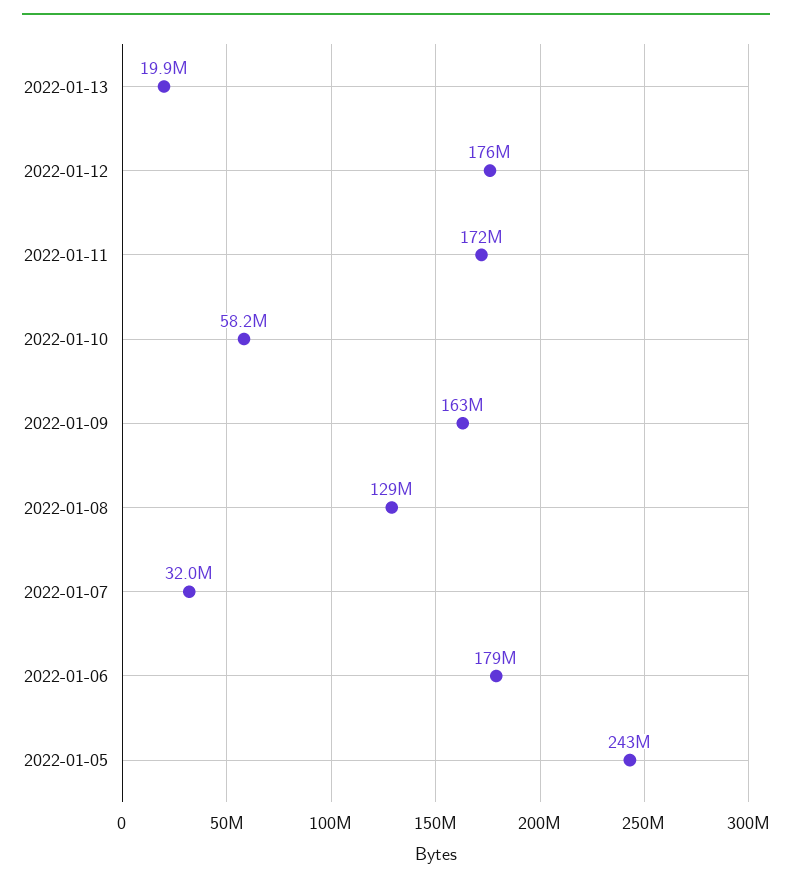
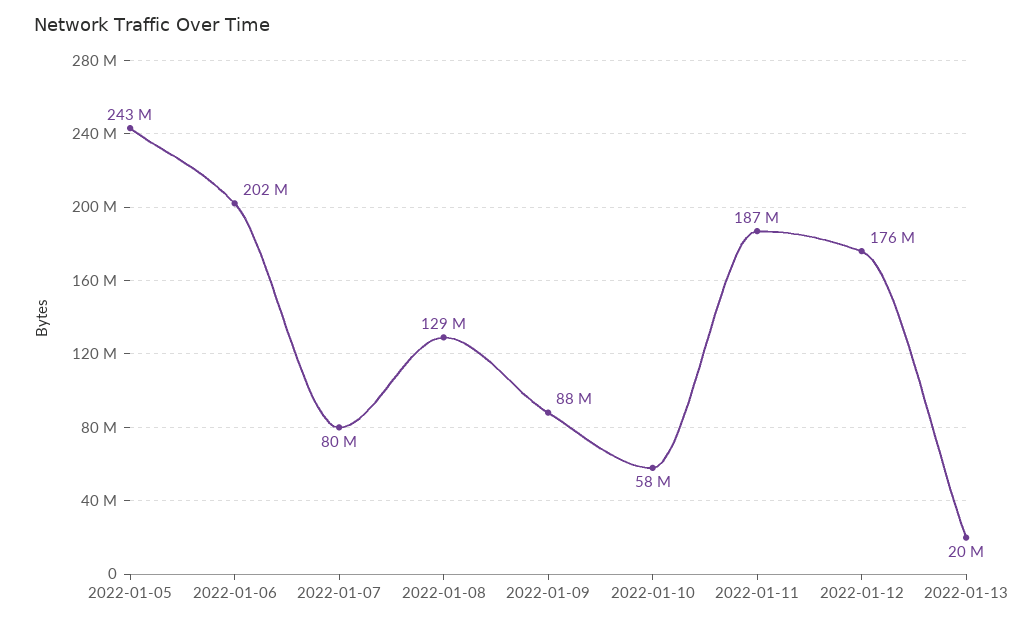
2022-01-11: 172000000 -> 187000000
2022-01-09: 163000000 -> 88000000
2022-01-07: 32000000 -> 80000000
2022-01-06: 179000000 -> 202000000

